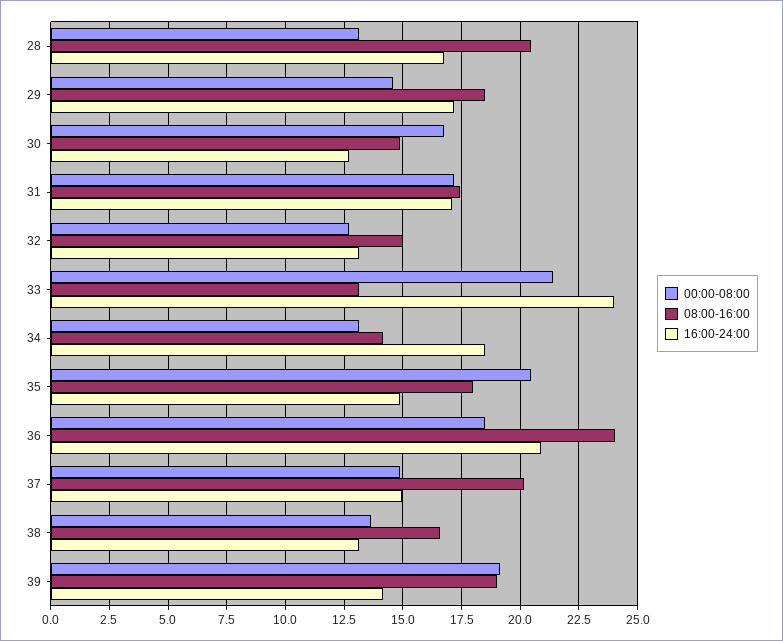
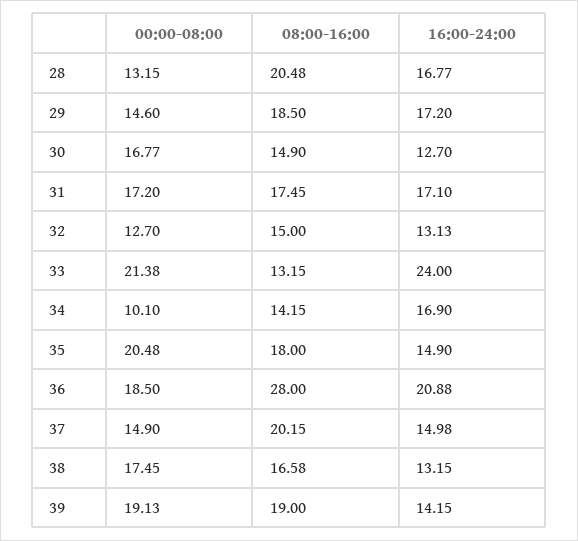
00:00-08:00, 34: 13 -> 10.1
16:00-24:00, 34: 18.5 -> 16.9
08:00-16:00, 36: 24 -> 28
00:00-08:00, 38: 13.5 -> 17.45

